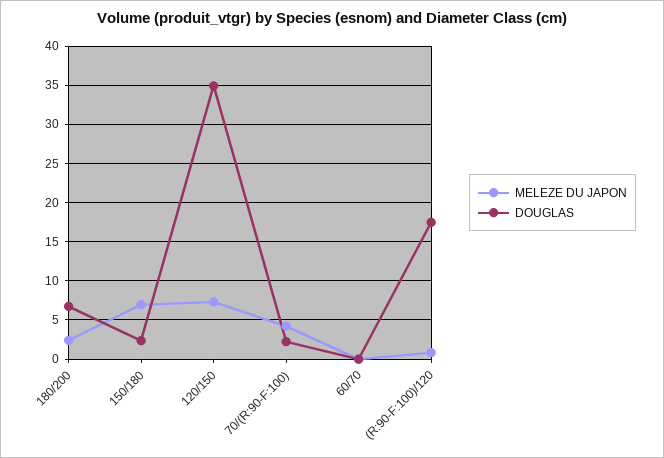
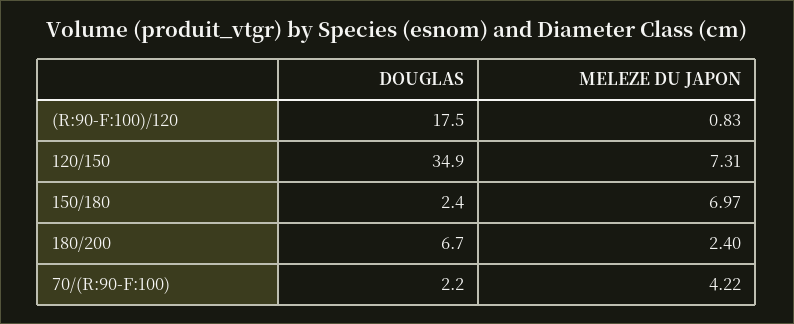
MELEZE DU JAPON, 60/70: 0 -> none
DOUGLAS, 60/70: 0 -> none

